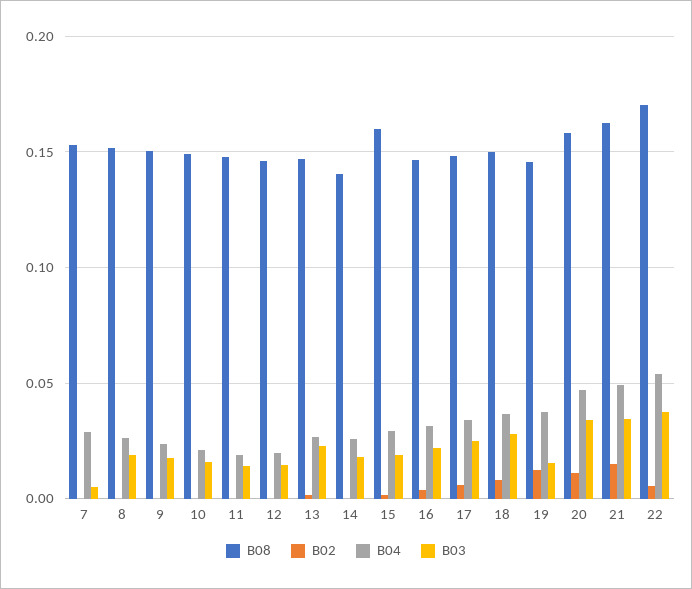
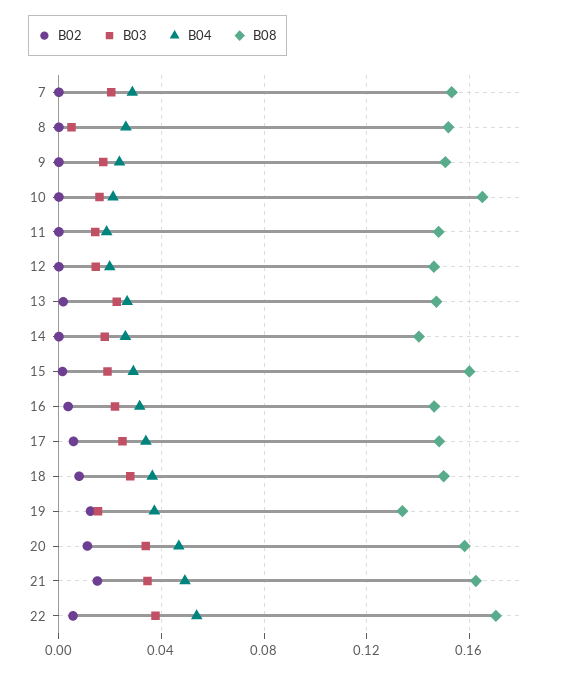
B03, 7: 0.005 -> 0.02
B03, 8: 0.02 -> 0.005
B08, 10: 0.15 -> 0.165
B08, 19: 0.145 -> 0.135

